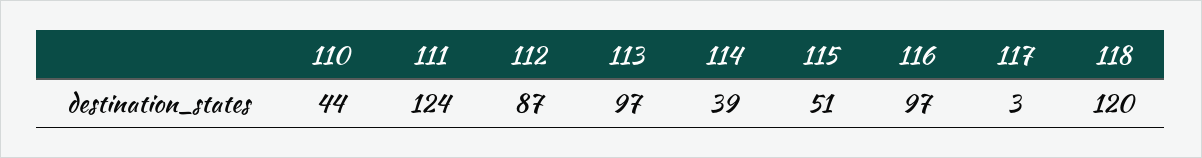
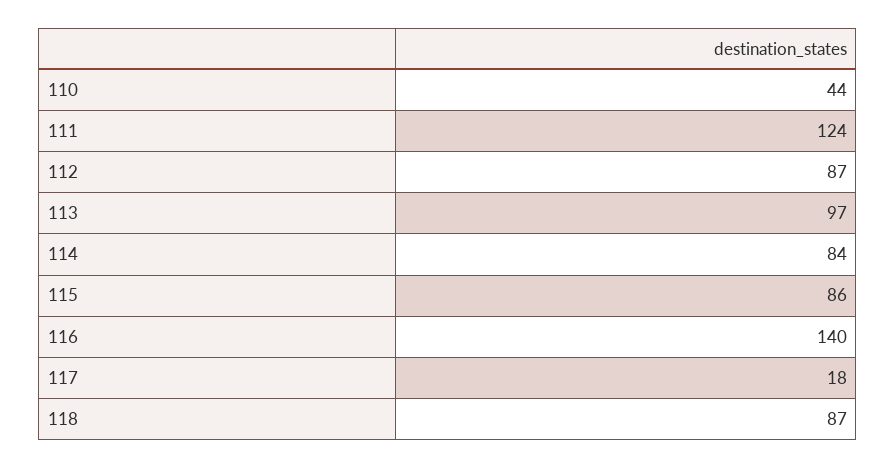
114: 39 -> 84
115: 51 -> 86
116: 97 -> 140
117: 3 -> 18
118: 120 -> 87

